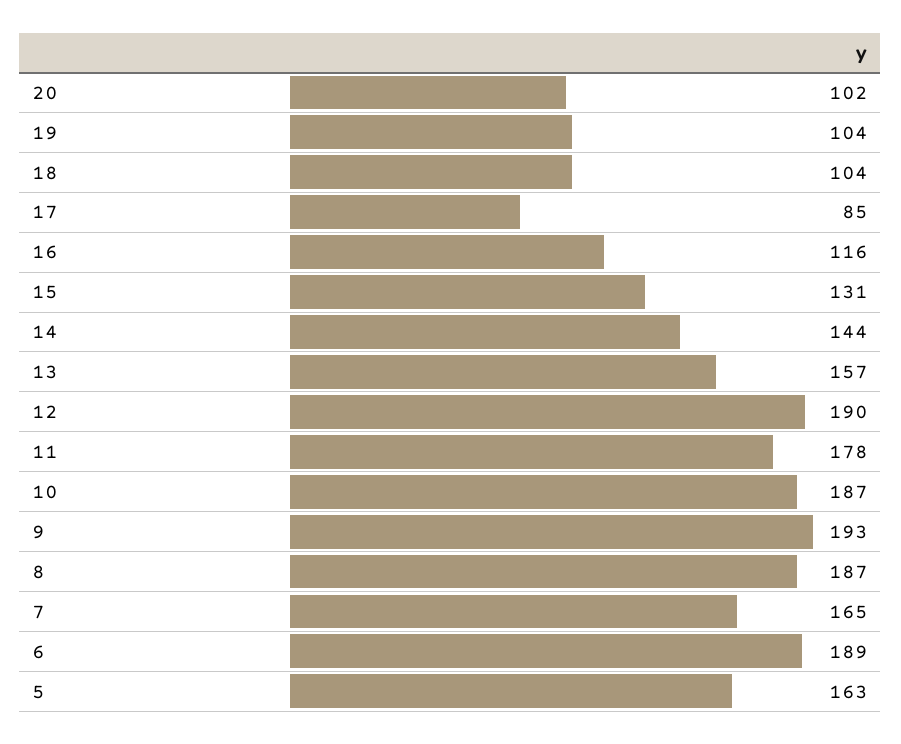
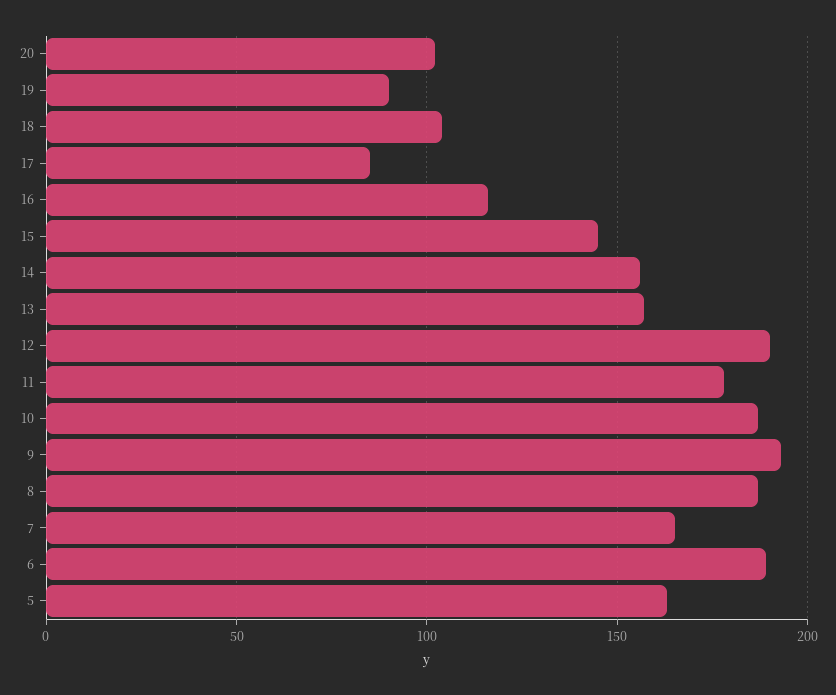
19: 104 -> 90
15: 131 -> 145
14: 144 -> 155

